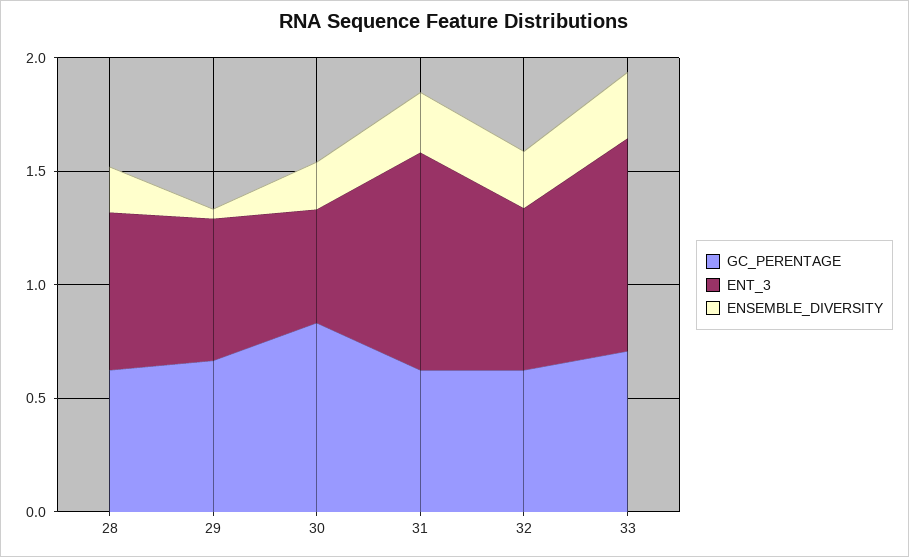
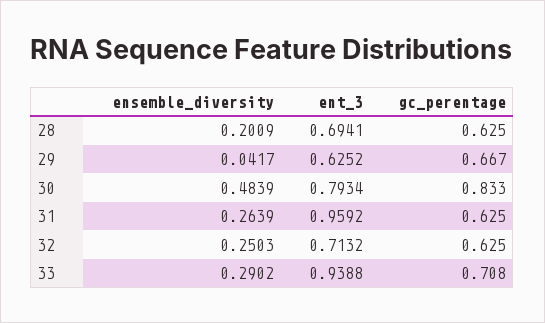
ENT_3, 30: 0.5 -> 0.7934
ENSEMBLE_DIVERSITY, 30: 0.2 -> 0.4839

